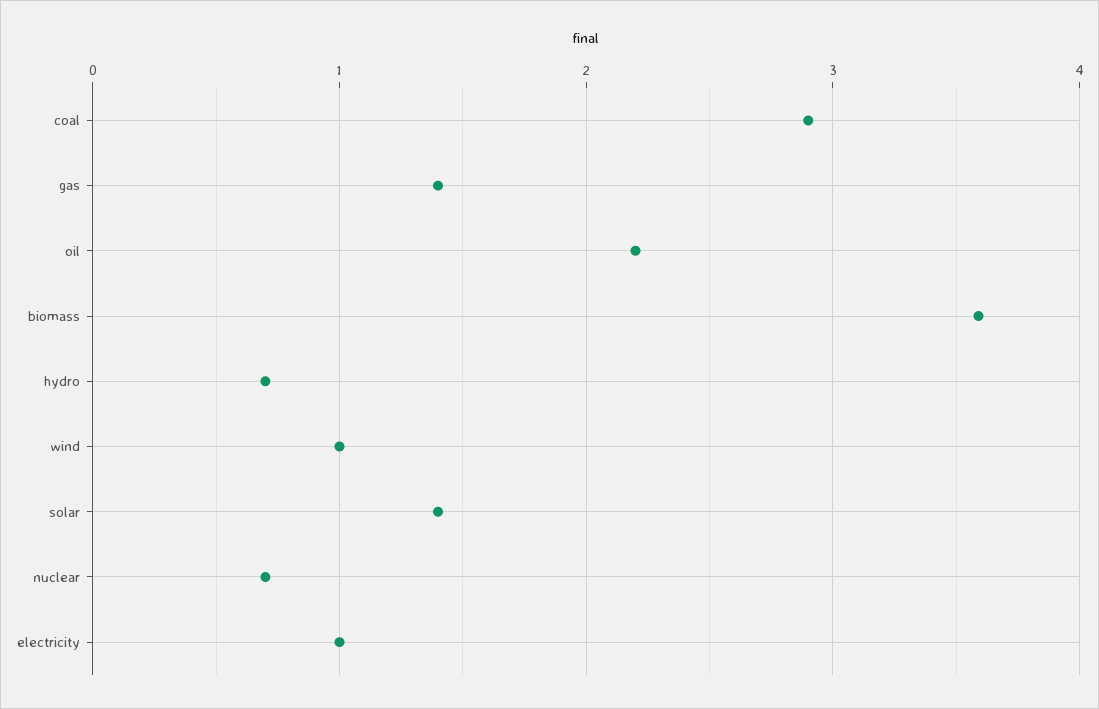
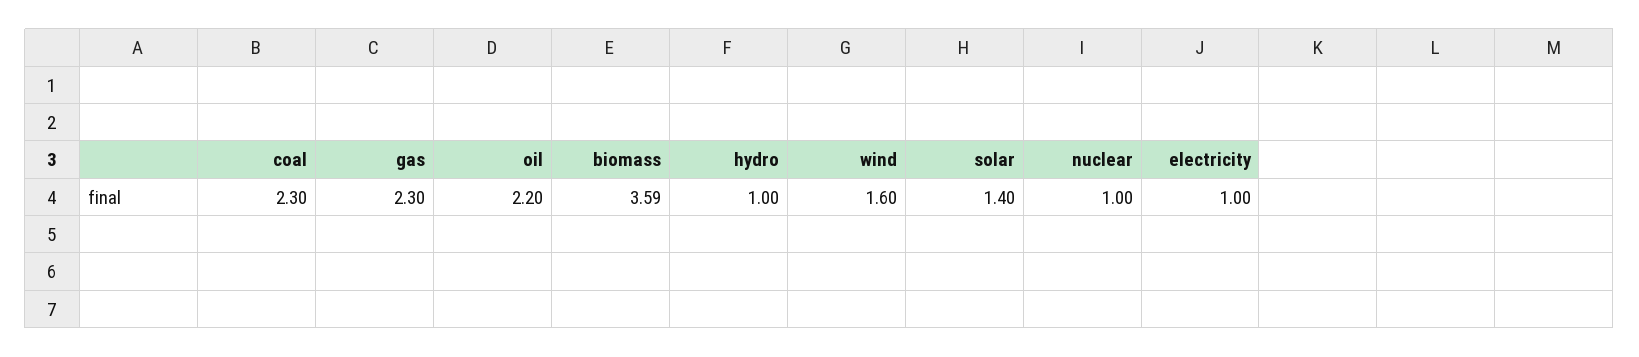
coal: 2.9 -> 2.3
gas: 1.4 -> 2.3
hydro: 0.7 -> 1
wind: 1 -> 1.6
nuclear: 0.7 -> 1

